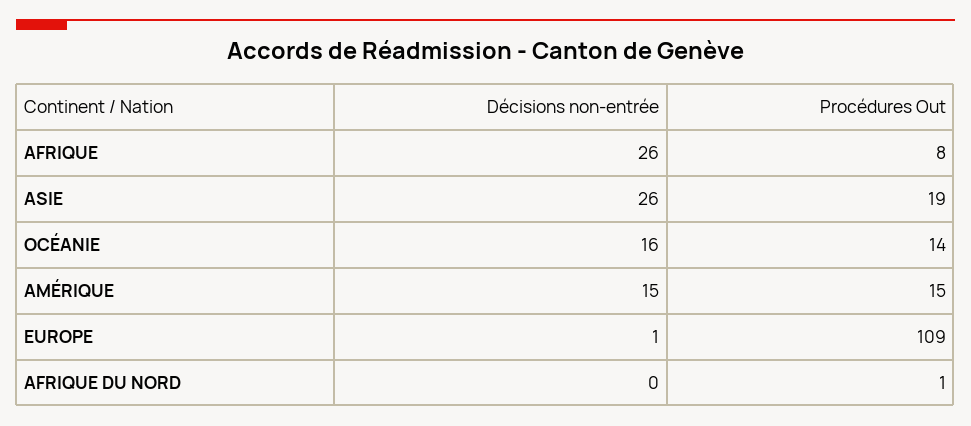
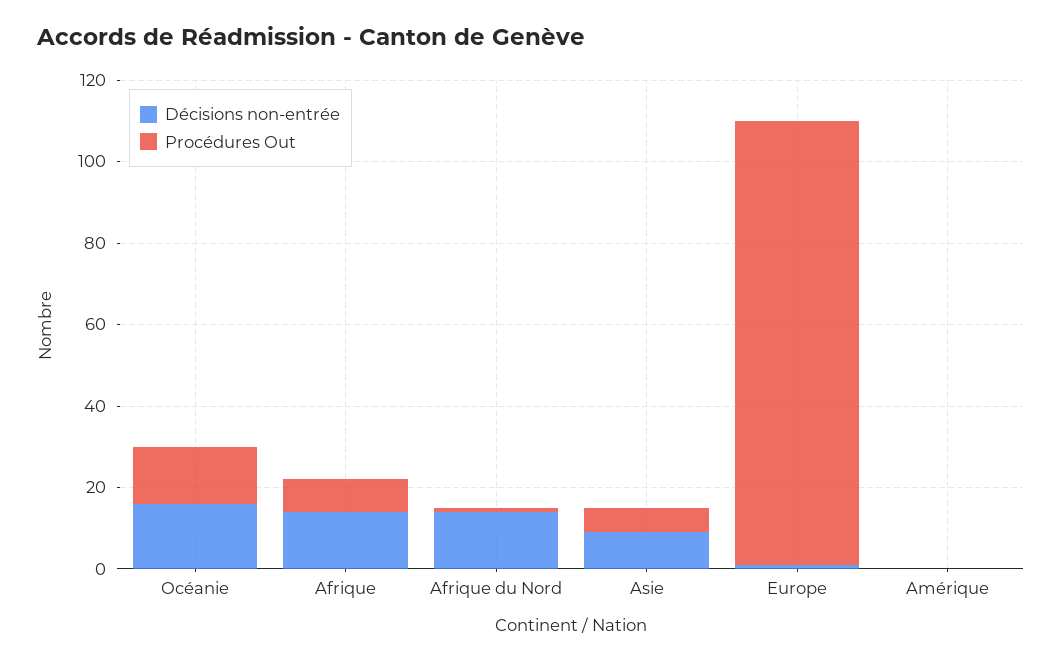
Décisions non-entrée, AFRIQUE: 26 -> 15
Décisions non-entrée, ASIE: 26 -> 10
Procédures Out, ASIE: 19 -> 5
Décisions non-entrée, AMÉRIQUE: 15 -> 0
Procédures Out, AMÉRIQUE: 15 -> 0
Décisions non-entrée, AFRIQUE DU NORD: 0 -> 15

